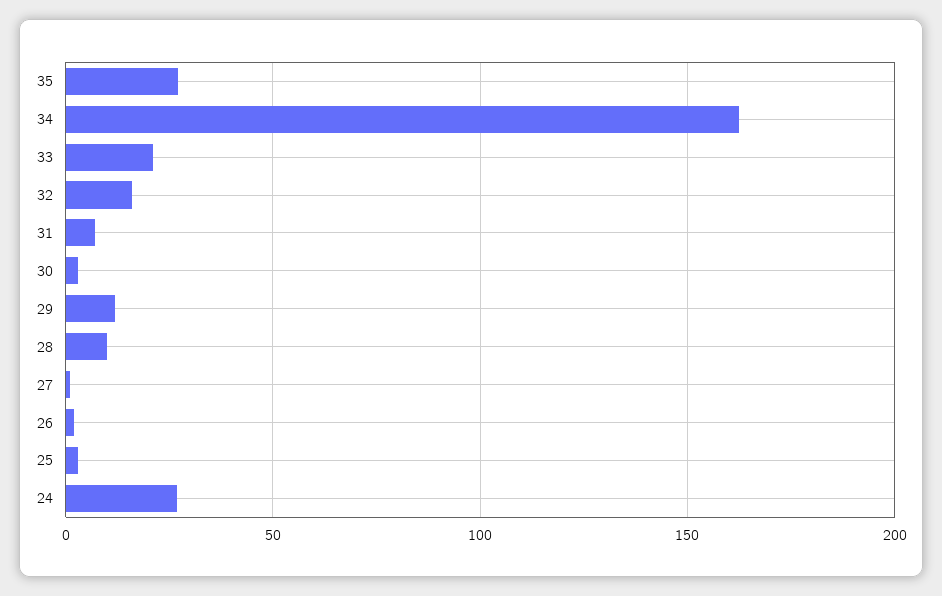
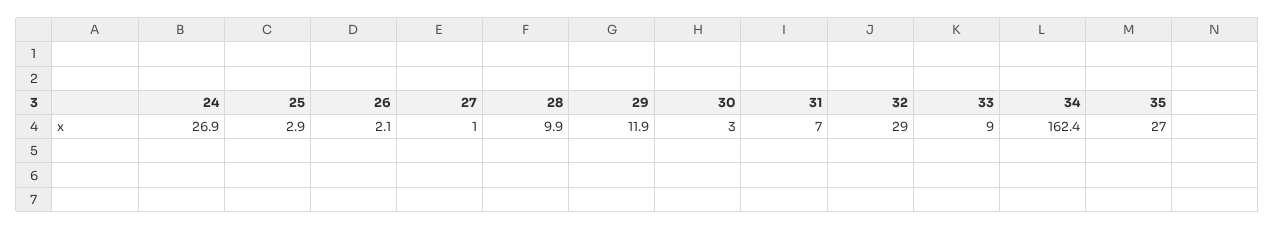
33: 20 -> 9
32: 15 -> 29

